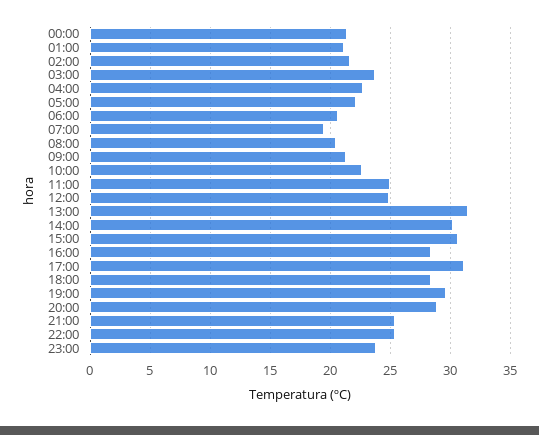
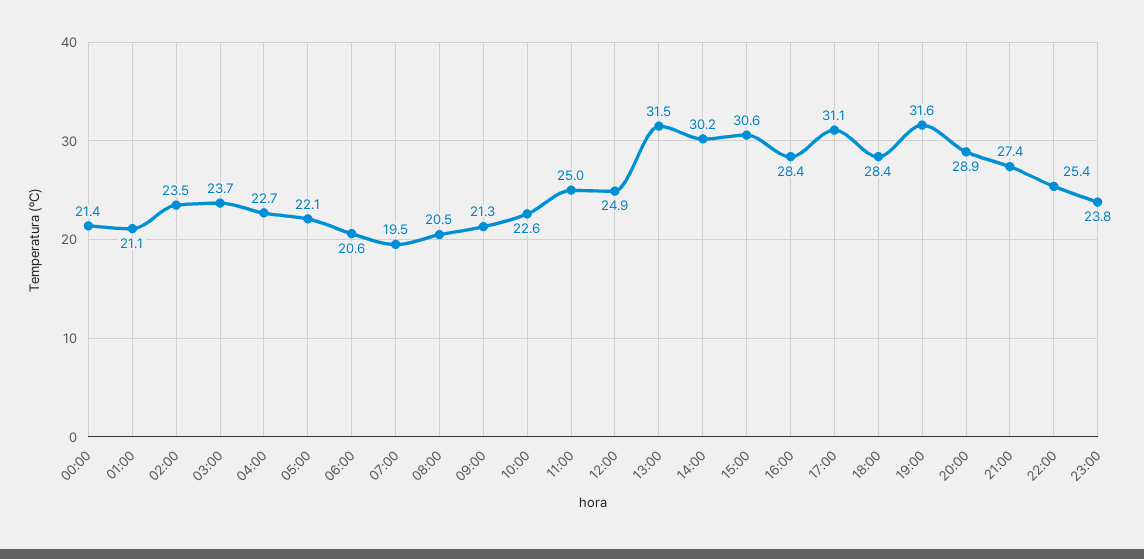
02:00: 21.5 -> 23.5
19:00: 29.5 -> 31.6
21:00: 25.5 -> 27.4

